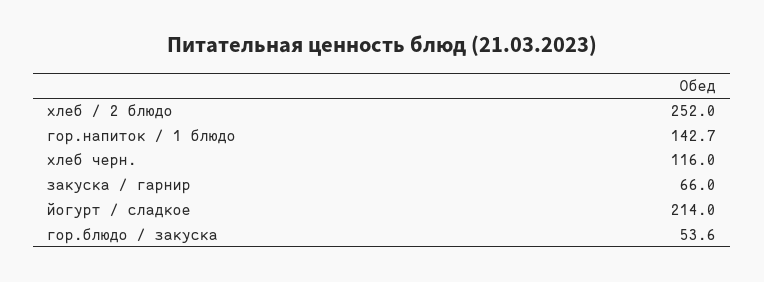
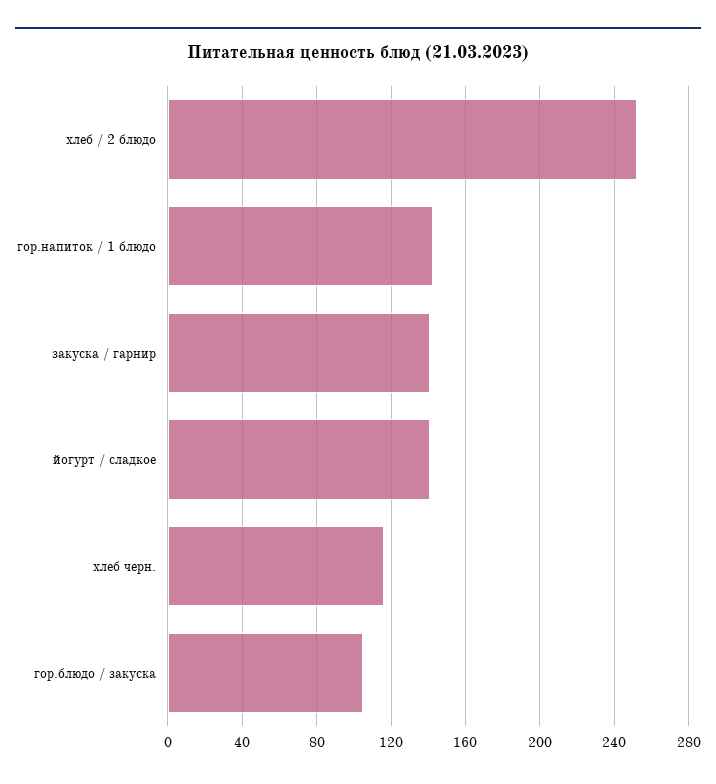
закуска / гарнир: 66 -> 140
йогурт / сладкое: 214 -> 140
гор.блюдо / закуска: 53.6 -> 105

